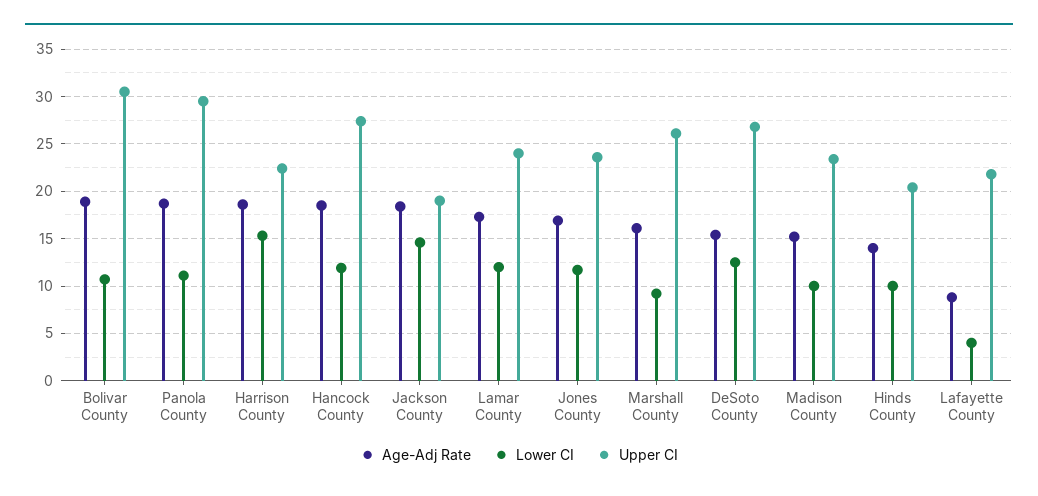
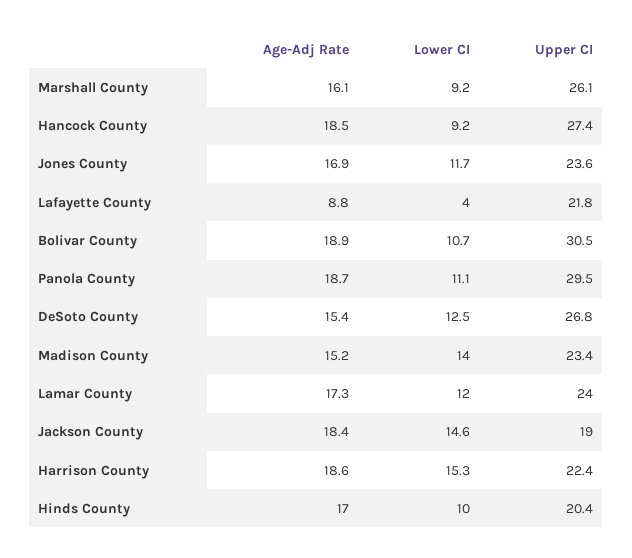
Lower CI, Hancock County: 12 -> 9.2
Lower CI, Madison County: 10 -> 14
Age-Adj Rate, Hinds County: 14 -> 17

